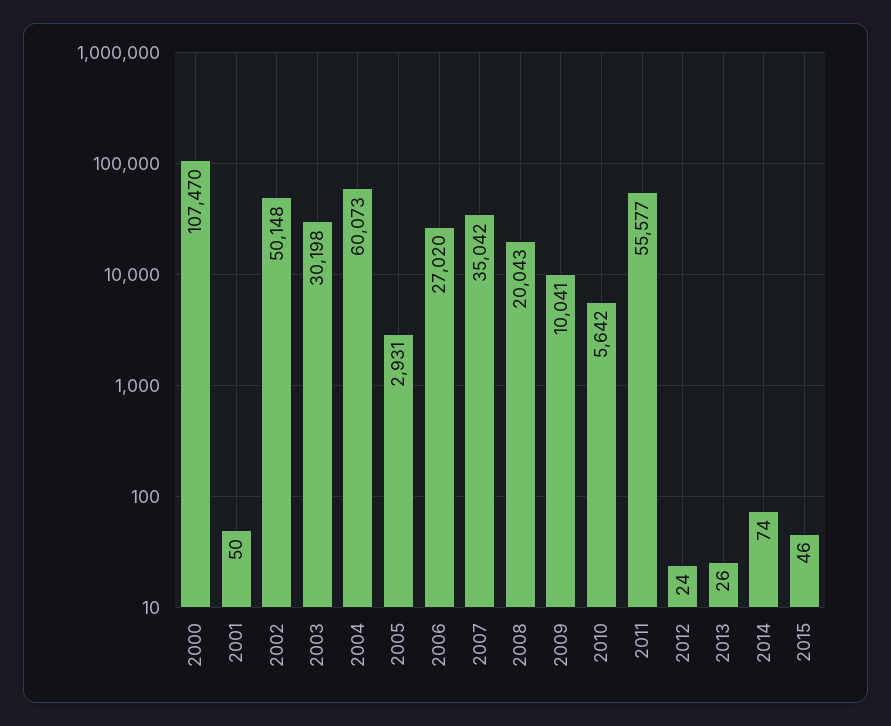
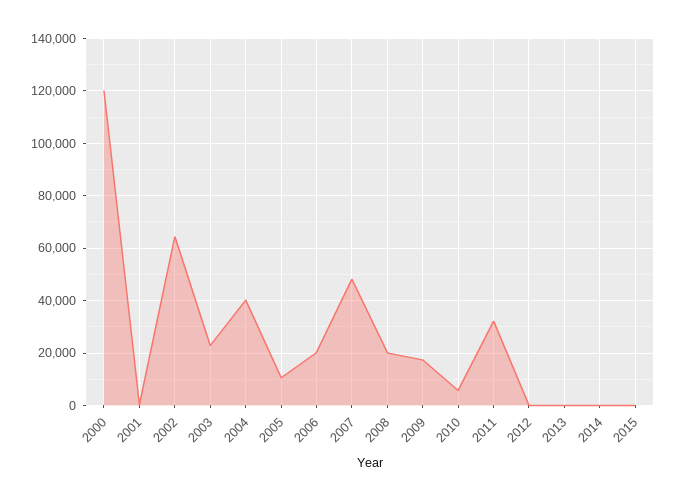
2000: 107470 -> 120000
2002: 50148 -> 65000
2003: 30198 -> 22500
2004: 60073 -> 40000
2005: 2931 -> 10000
2006: 27020 -> 20000
2007: 35042 -> 47500
2009: 10041 -> 17500
2011: 55577 -> 32500

